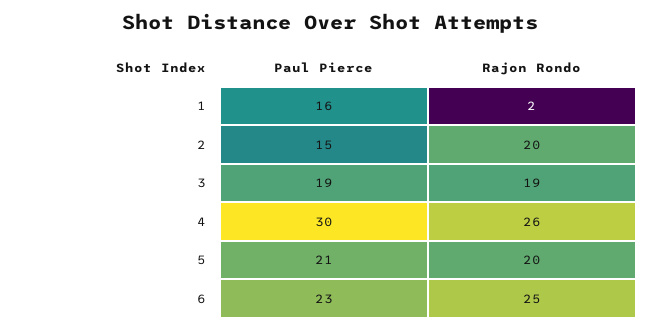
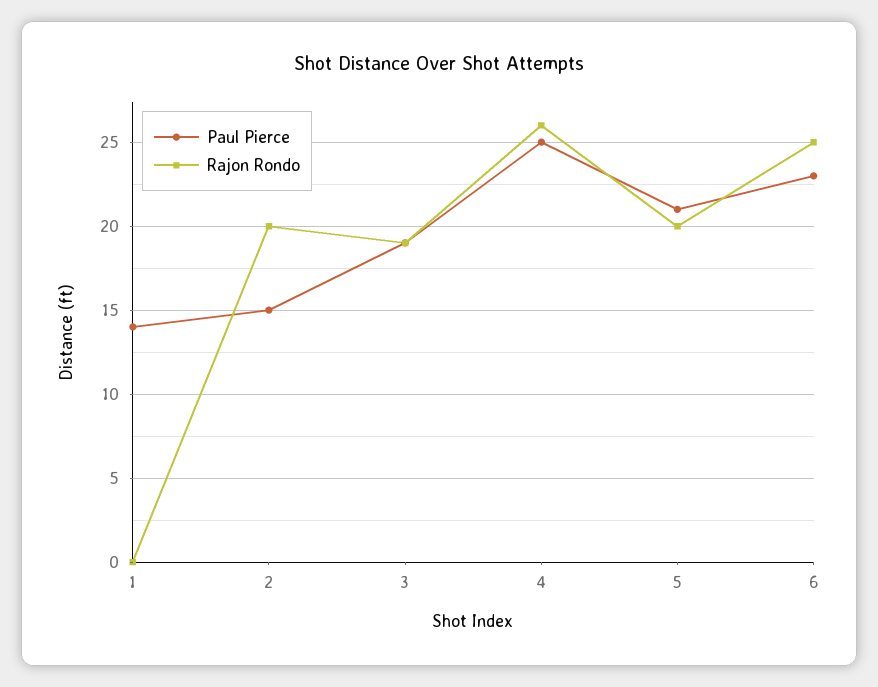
Paul Pierce, 1: 16 -> 14
Rajon Rondo, 1: 2 -> 0
Paul Pierce, 4: 30 -> 25

